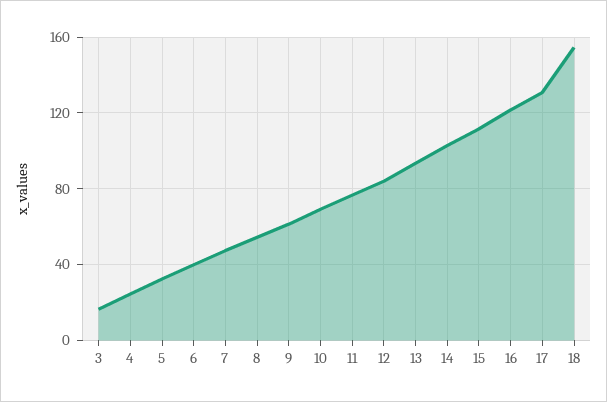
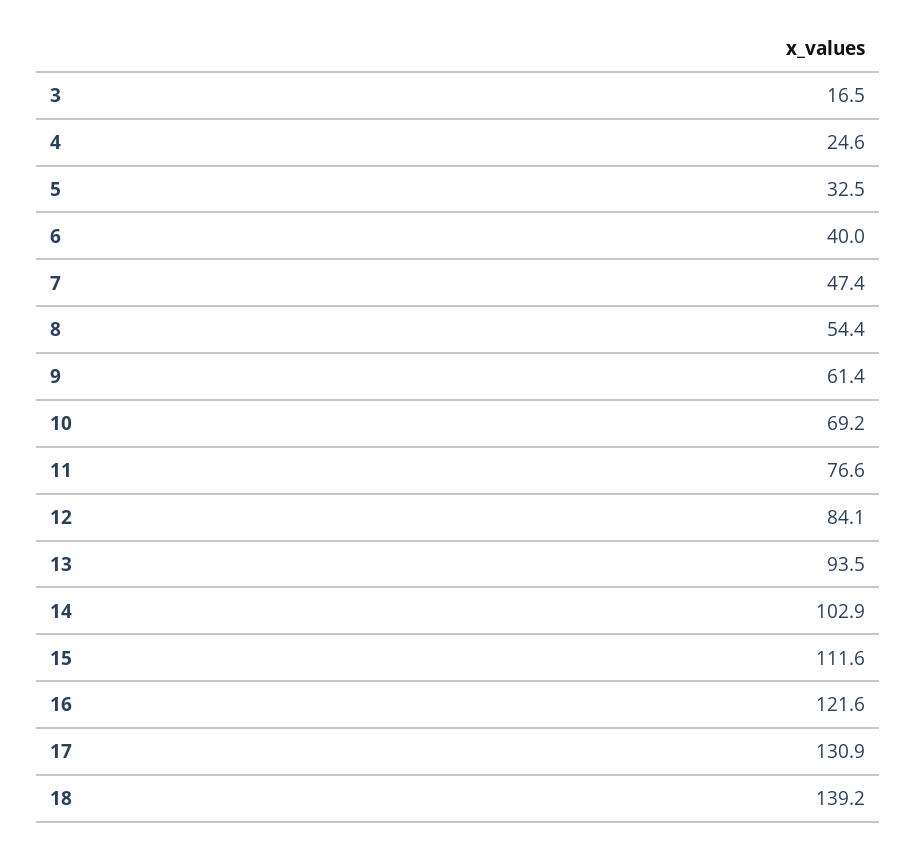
18: 155 -> 139.2

